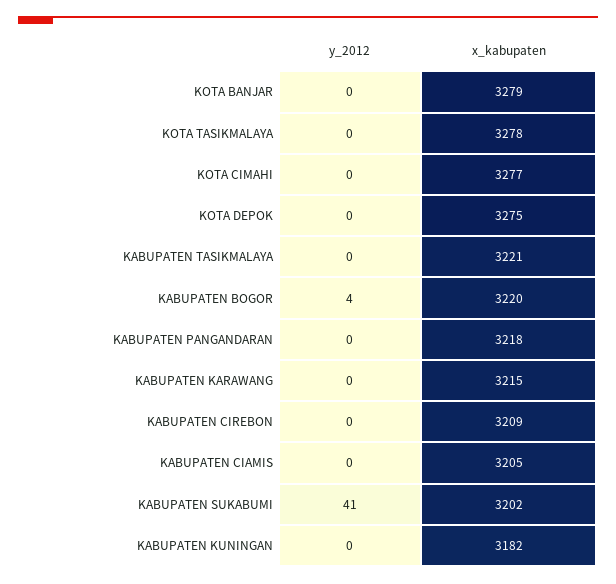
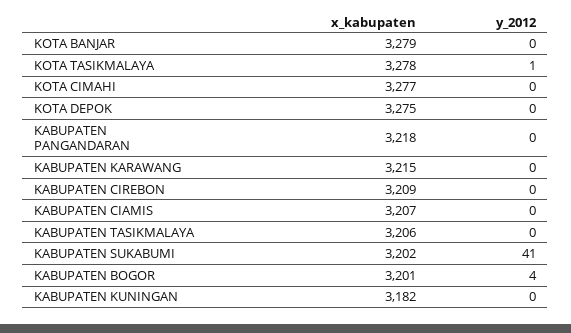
y_2012, KOTA TASIKMALAYA: 0 -> 1
x_kabupaten, KABUPATEN TASIKMALAYA: 3221 -> 3206
x_kabupaten, KABUPATEN BOGOR: 3220 -> 3201
x_kabupaten, KABUPATEN CIAMIS: 3205 -> 3207

